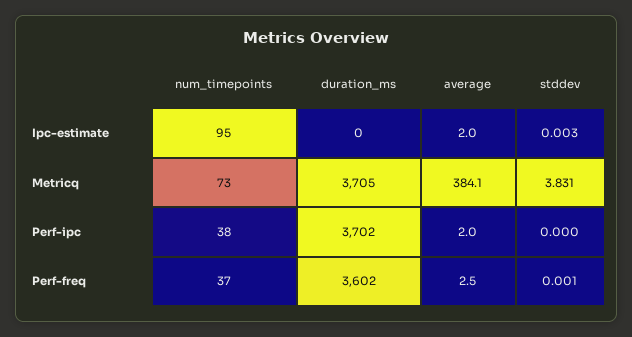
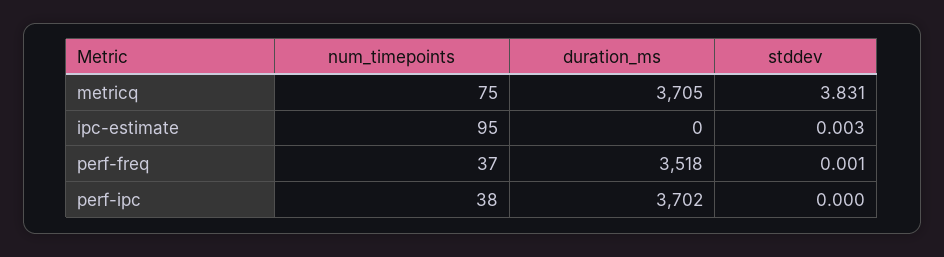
average, Ipc-estimate: 2 -> none
num_timepoints, Metricq: 73 -> 75
average, Metricq: 384.1 -> none
average, Perf-ipc: 2 -> none
duration_ms, Perf-freq: 3602 -> 3518
average, Perf-freq: 2.5 -> none

